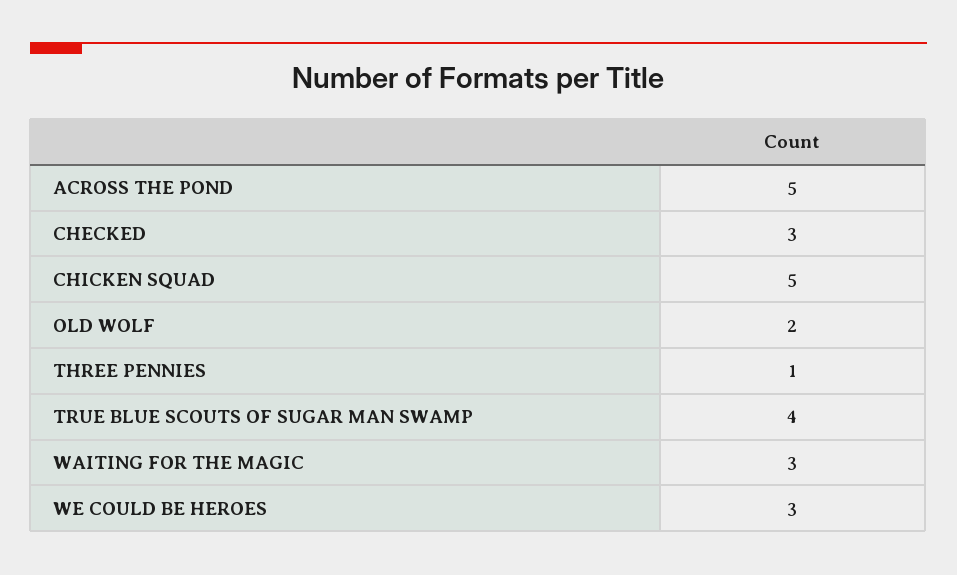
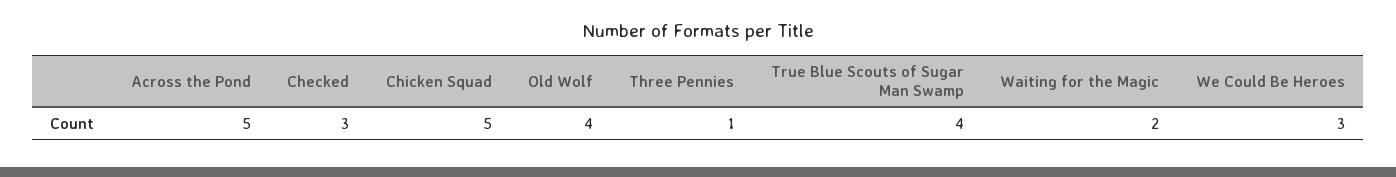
OLD WOLF: 2 -> 4
WAITING FOR THE MAGIC: 3 -> 2

